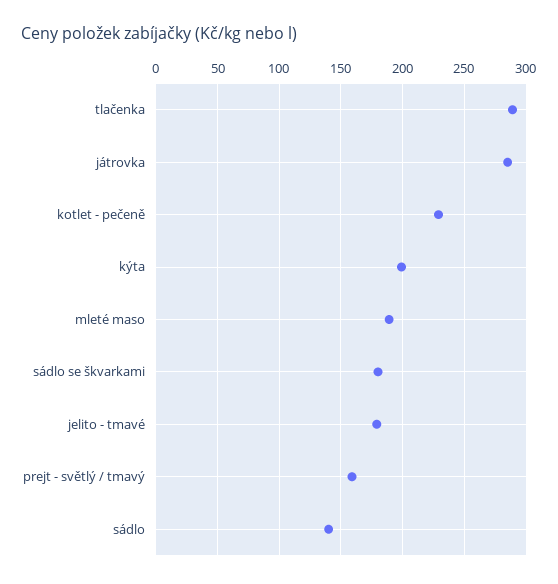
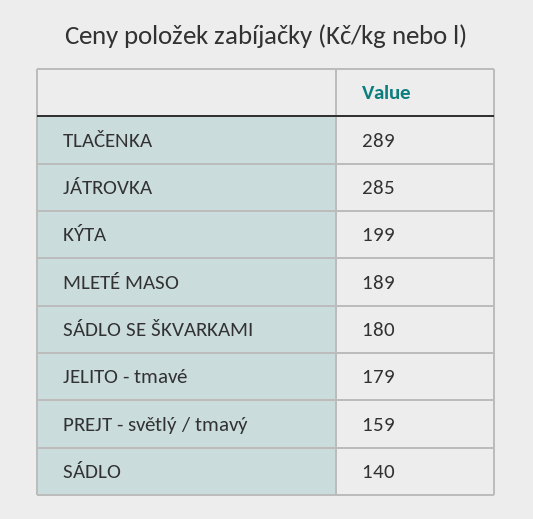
kotlet - pečeně: 230 -> none

